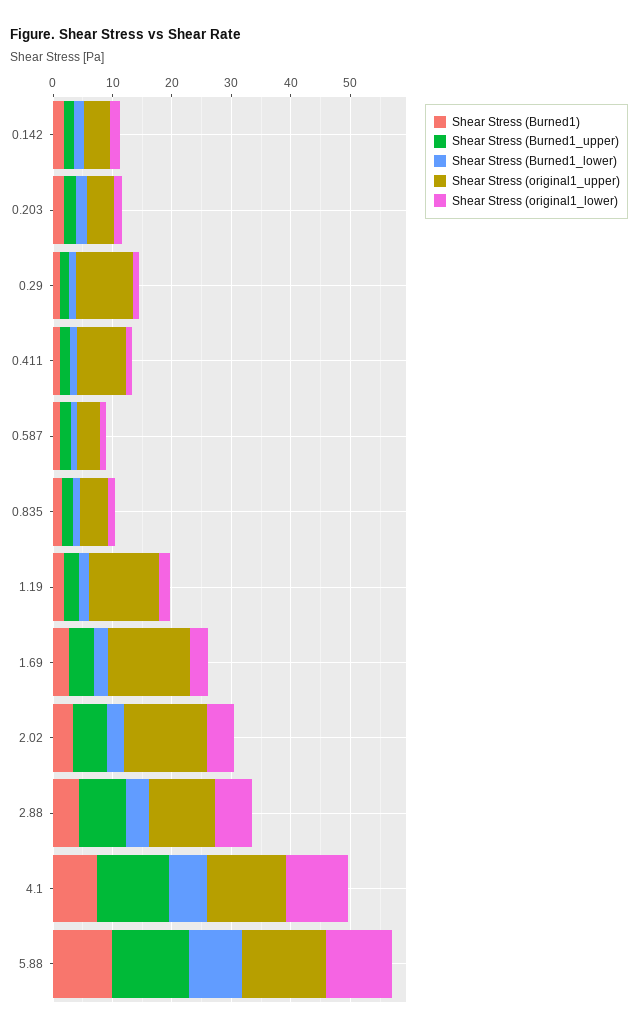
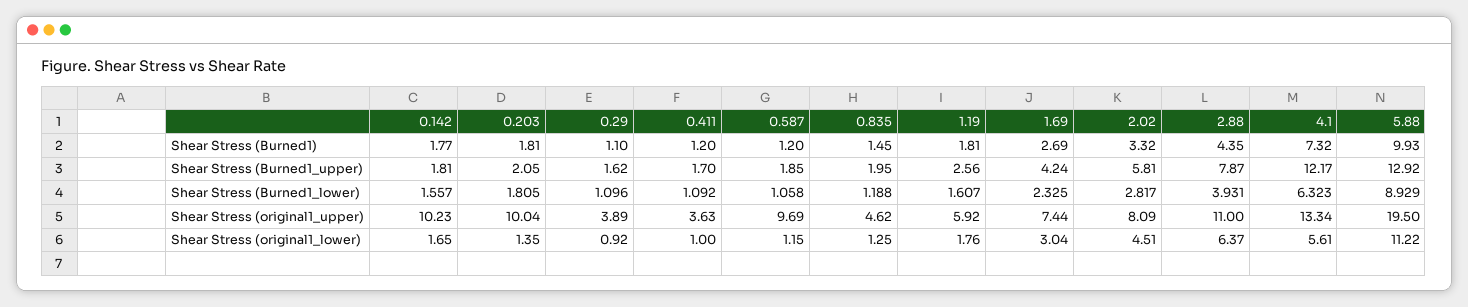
Shear Stress (original1_upper), 0.142: 4 -> 10.23
Shear Stress (original1_upper), 0.203: 4 -> 10.04
Shear Stress (original1_upper), 0.29: 10 -> 3.89
Shear Stress (original1_upper), 0.411: 8 -> 3.63
Shear Stress (original1_upper), 0.587: 4 -> 9.69
Shear Stress (original1_upper), 1.19: 12 -> 5.92
Shear Stress (original1_upper), 1.69: 14 -> 7.44
Shear Stress (original1_upper), 2.02: 14 -> 8.09
Shear Stress (original1_lower), 4.1: 10 -> 5.61
Shear Stress (original1_upper), 5.88: 14 -> 19.5

